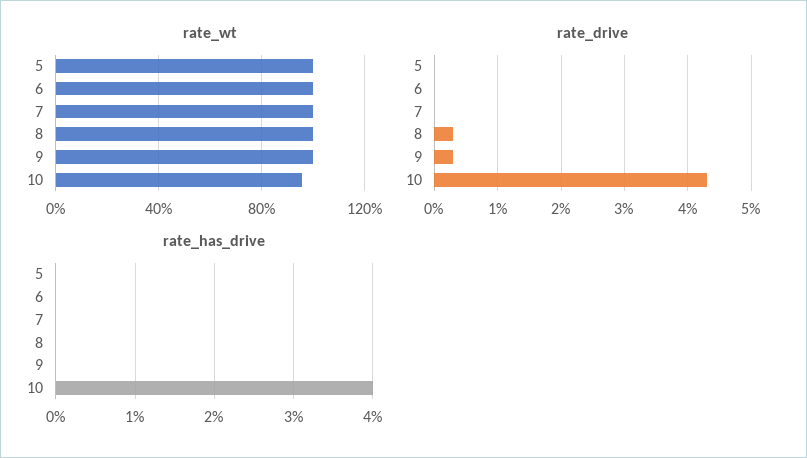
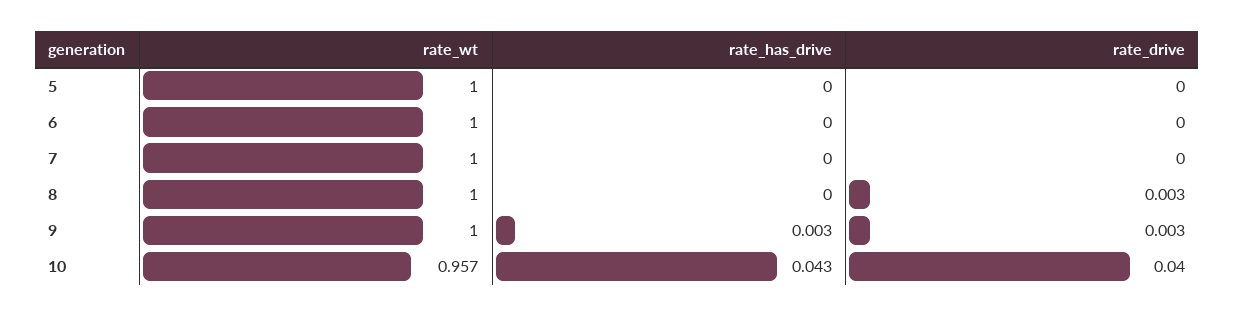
rate_drive, 10: 0.043 -> 0.04
rate_has_drive, 9: 0 -> 0.003
rate_has_drive, 10: 0.04 -> 0.043

